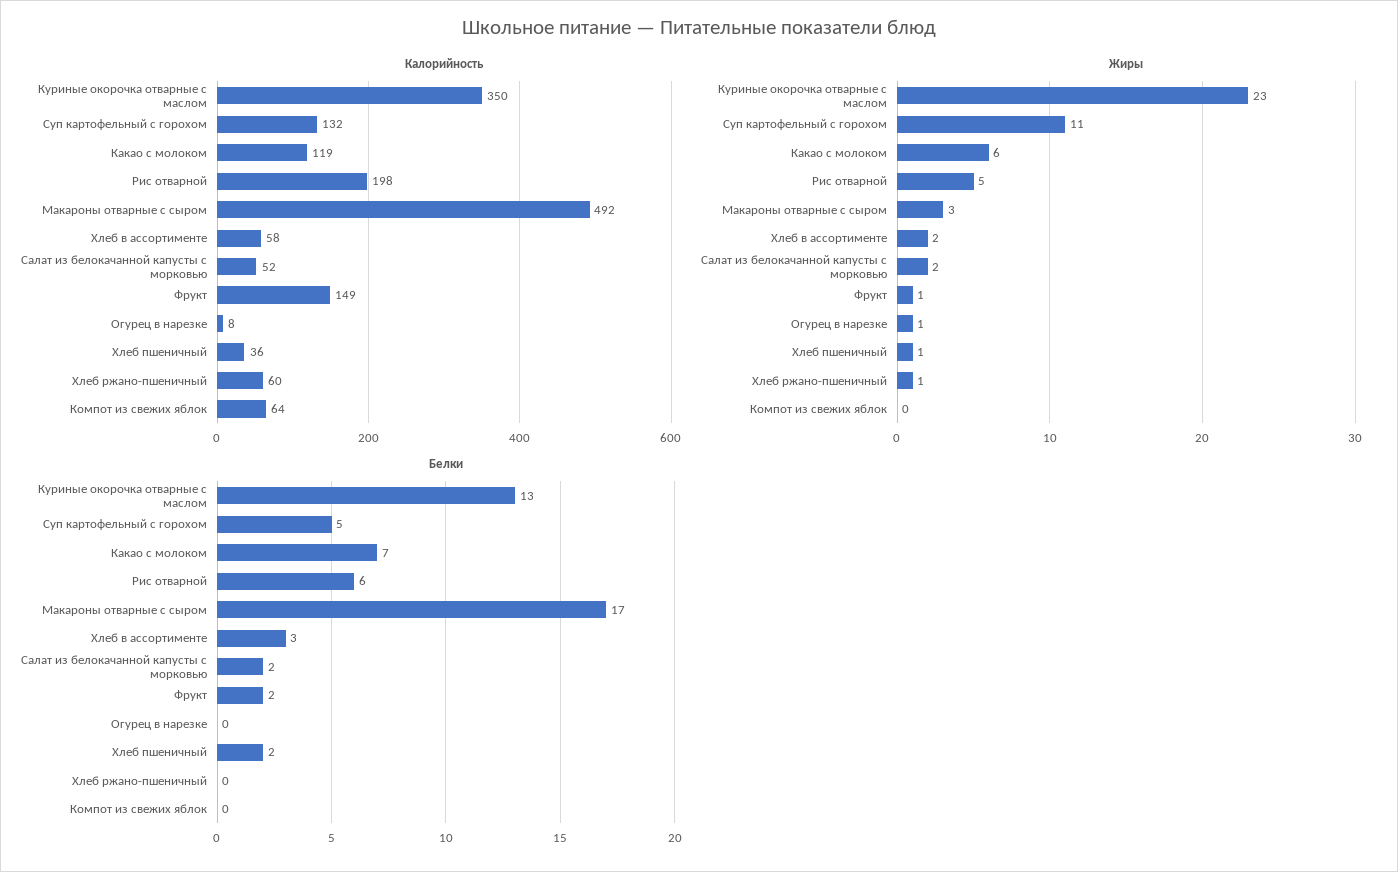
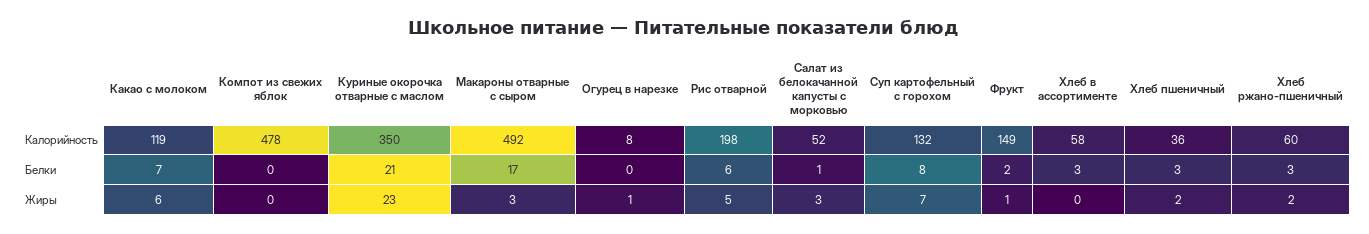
Калорийность, Компот из свежих яблок: 64 -> 478
Жиры, Суп картофельный с горохом: 11 -> 7
Жиры, Хлеб в ассортименте: 2 -> 0
Жиры, Салат из белокачанной капусты с морковью: 2 -> 3
Жиры, Хлеб пшеничный: 1 -> 2
Жиры, Хлеб ржано-пшеничный: 1 -> 2
Белки, Куриные окорочка отварные с маслом: 13 -> 21
Белки, Суп картофельный с горохом: 5 -> 8
Белки, Салат из белокачанной капусты с морковью: 2 -> 1
Белки, Хлеб пшеничный: 2 -> 3
Белки, Хлеб ржано-пшеничный: 0 -> 3

